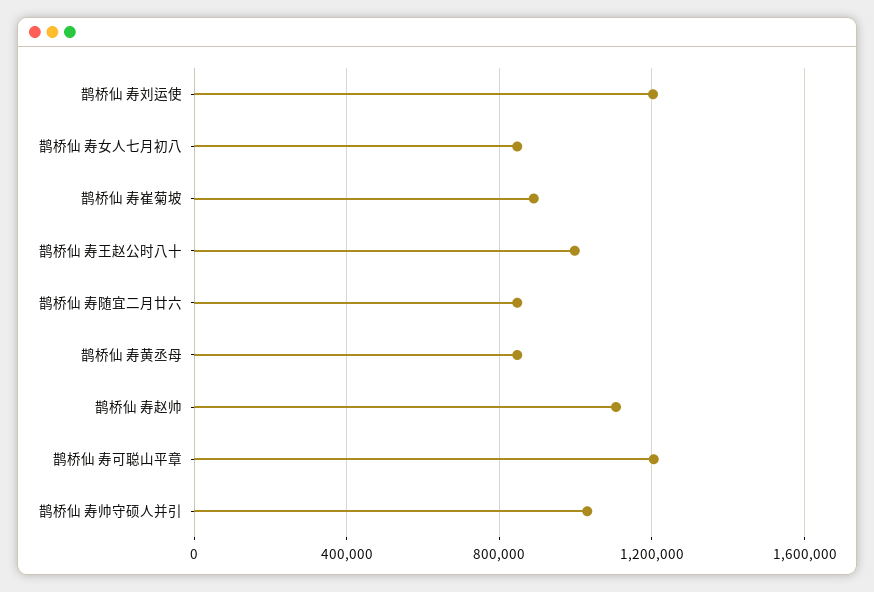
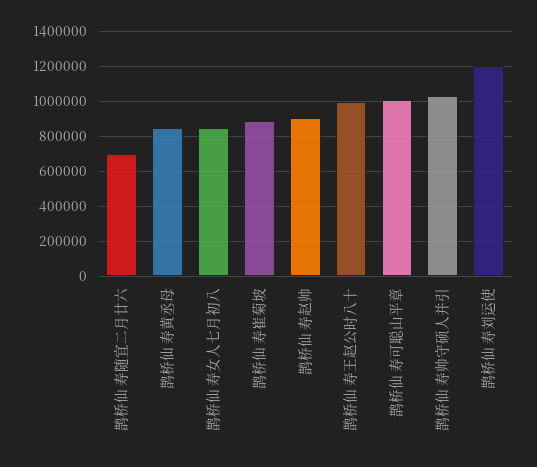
鹊桥仙 寿随宜二月廿六: 850000 -> 700000
鹊桥仙 寿赵帅: 1100000 -> 900000
鹊桥仙 寿可聪山平章: 1200000 -> 1000000

